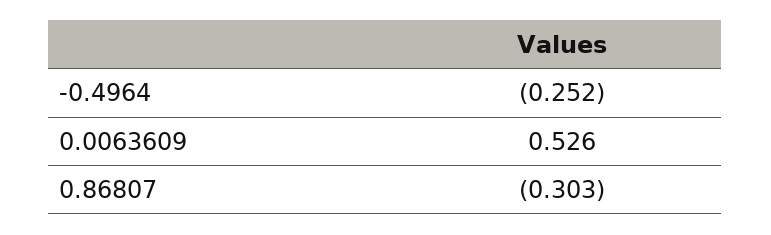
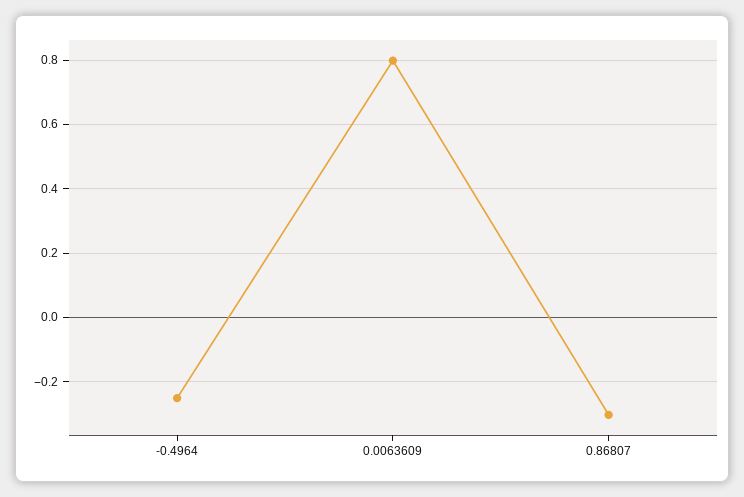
0.0063609: 0.526 -> 0.8

